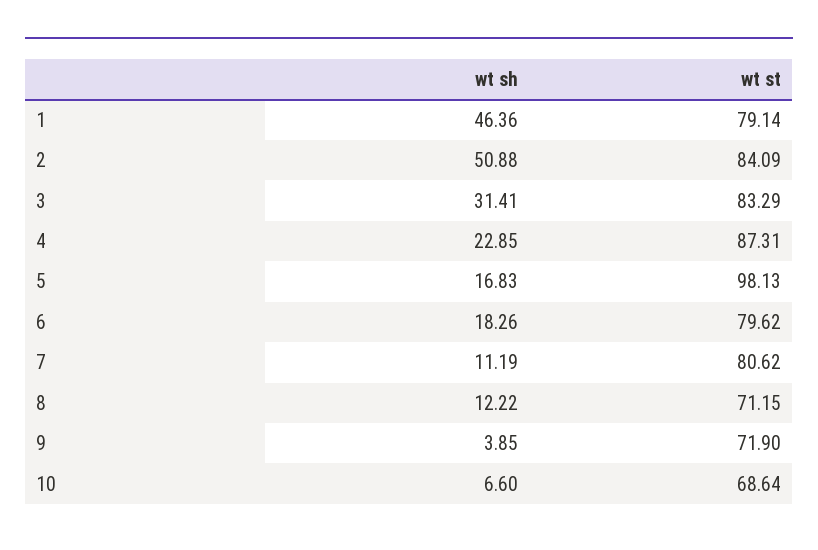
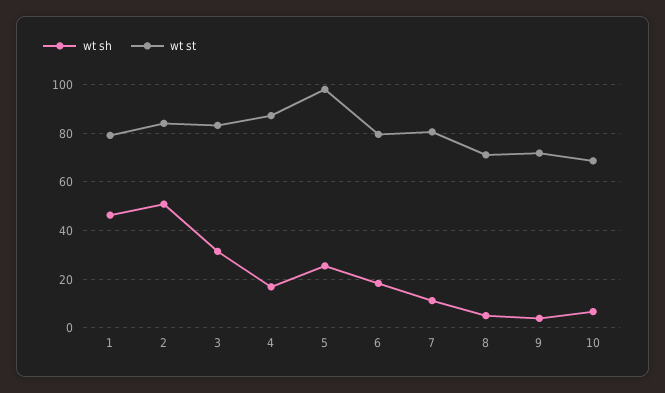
wt sh, 4: 22.85 -> 17.5
wt sh, 5: 16.83 -> 25
wt sh, 8: 12.22 -> 5

